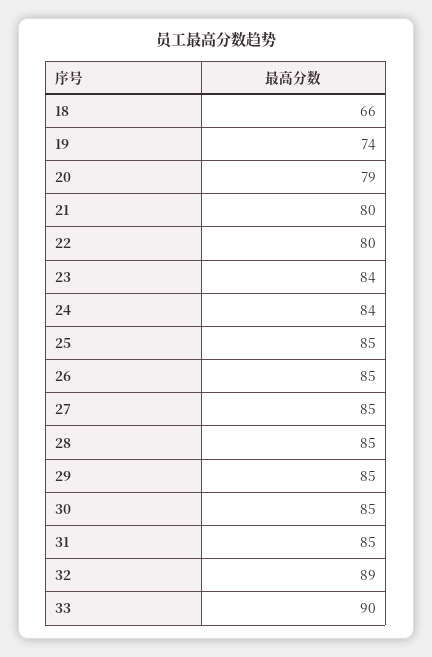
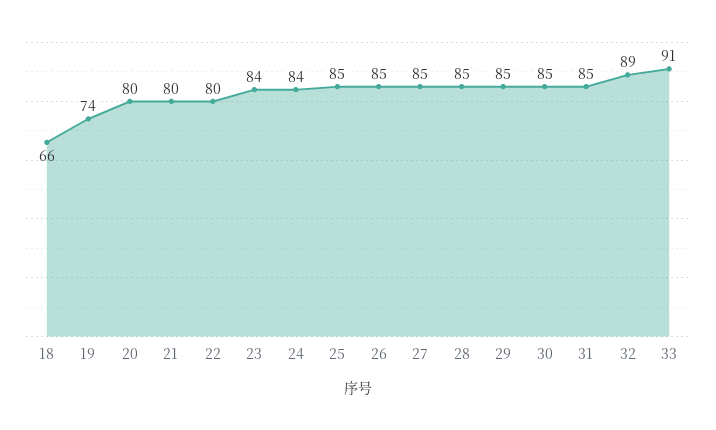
20: 79 -> 80
33: 90 -> 91

